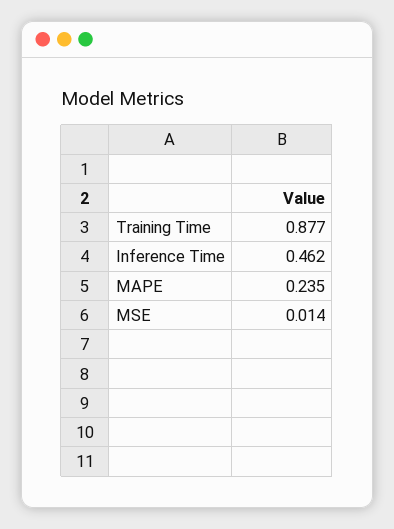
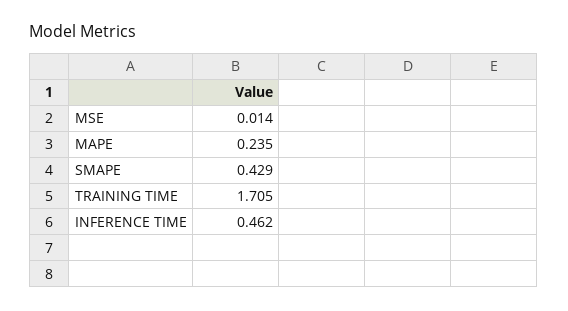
Training Time: 0.877 -> 1.705
SMAPE: none -> 0.429

